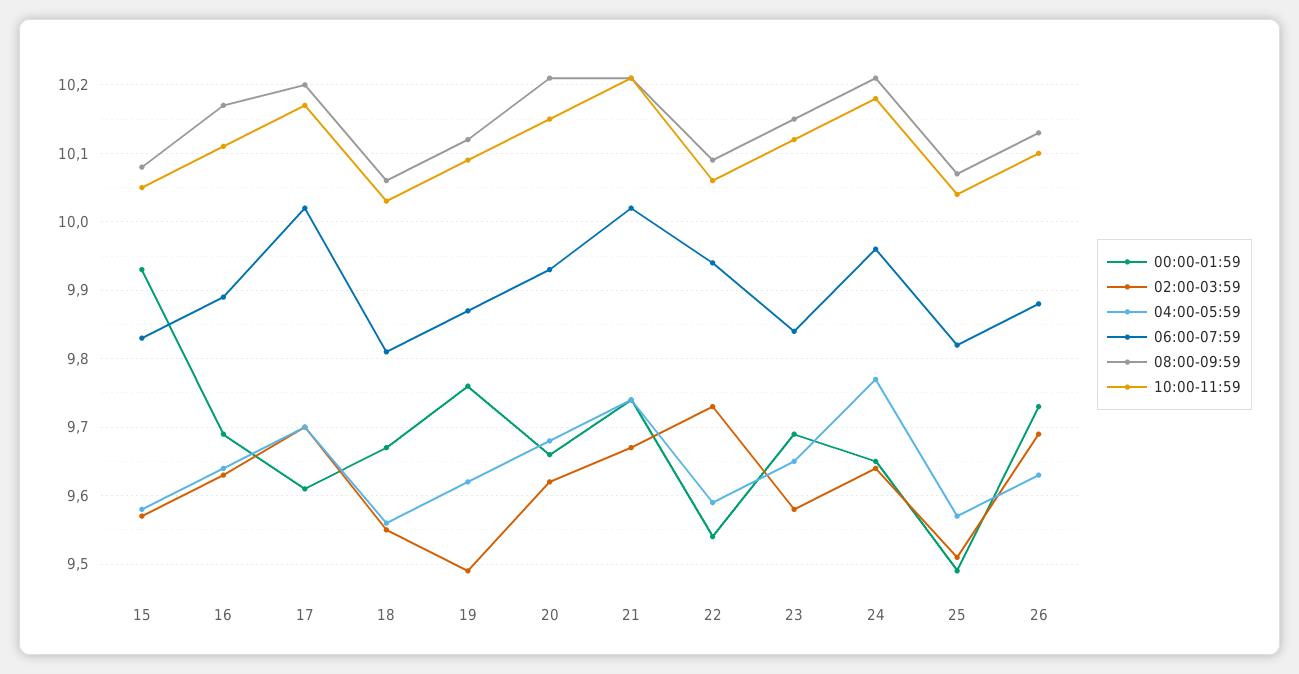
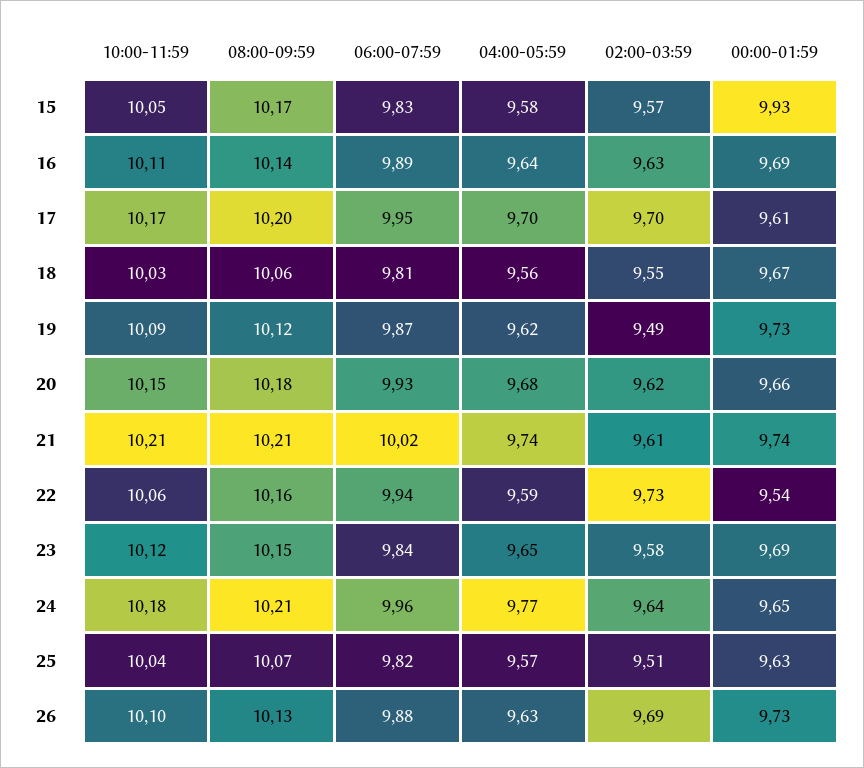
08:00-09:59, 15: 10.08 -> 10.17
08:00-09:59, 16: 10.17 -> 10.14
06:00-07:59, 17: 10.02 -> 9.95
00:00-01:59, 19: 9.76 -> 9.73
08:00-09:59, 20: 10.21 -> 10.18
02:00-03:59, 21: 9.67 -> 9.61
08:00-09:59, 22: 10.09 -> 10.16
00:00-01:59, 25: 9.49 -> 9.63

